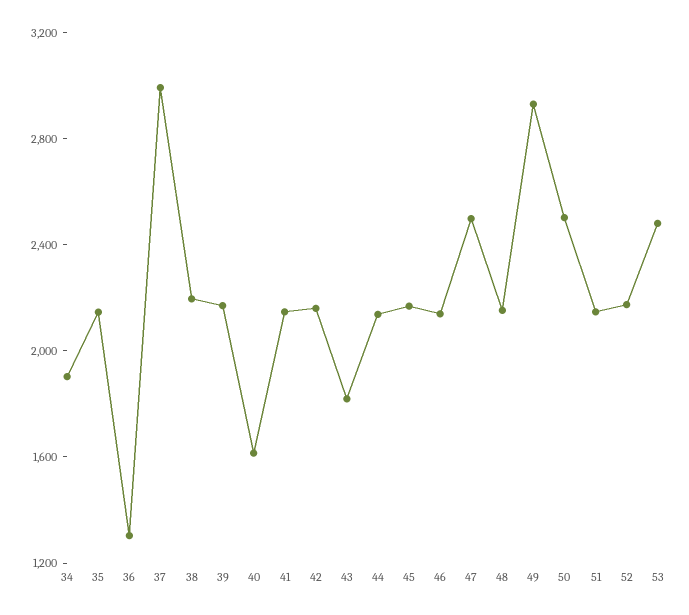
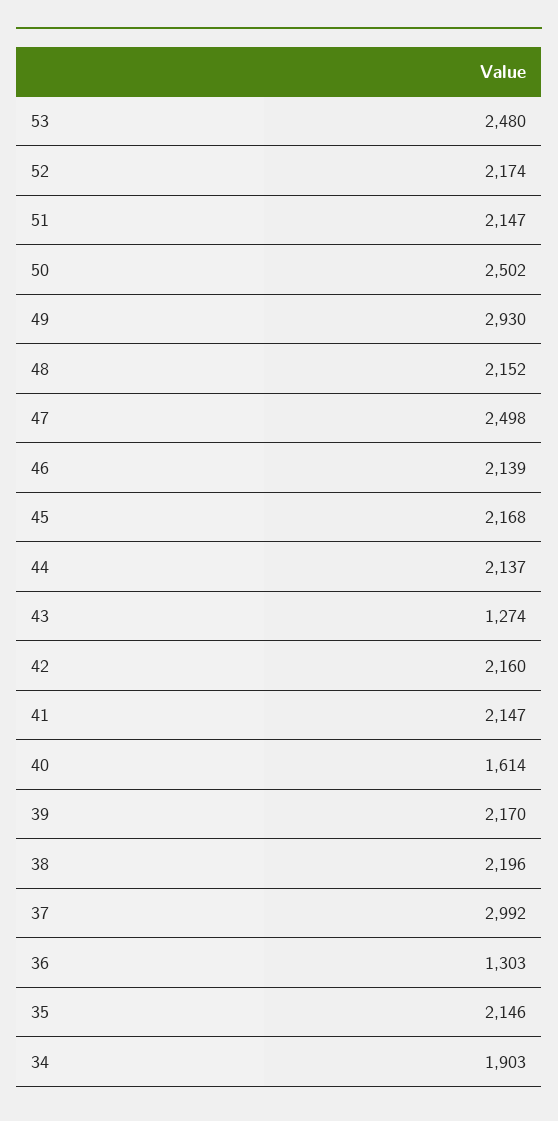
43: 1800 -> 1274

